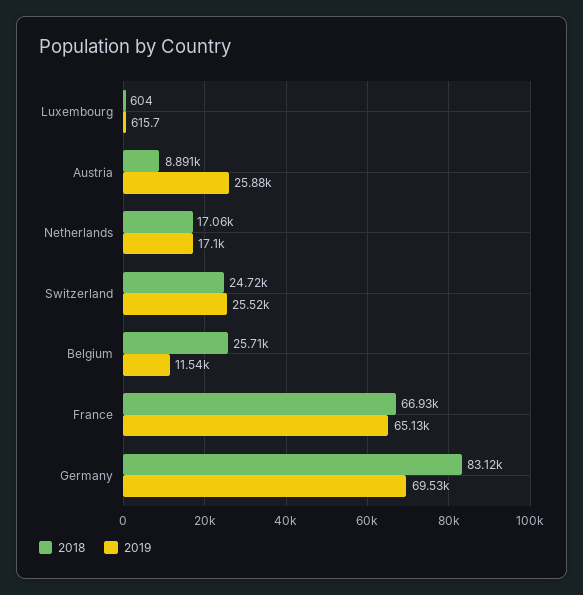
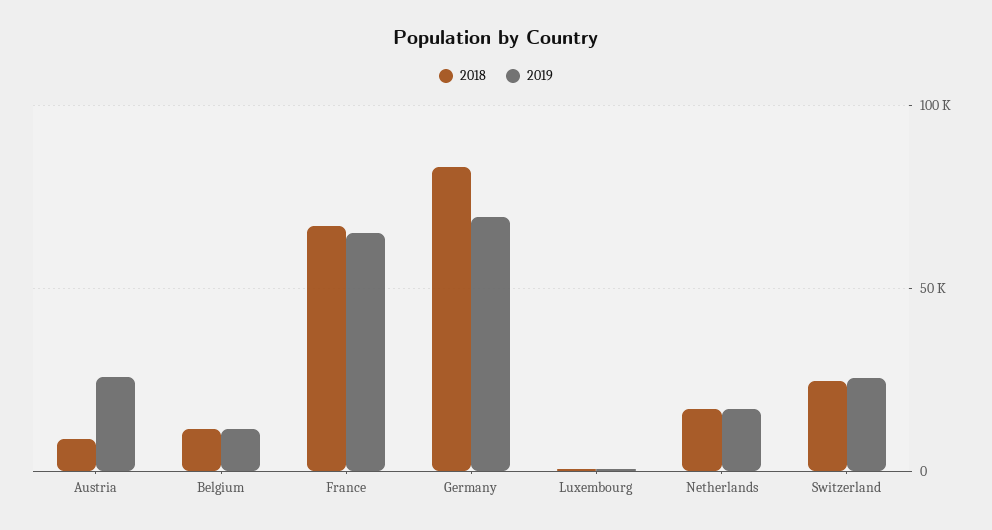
2018, Belgium: 25710 -> 10000

